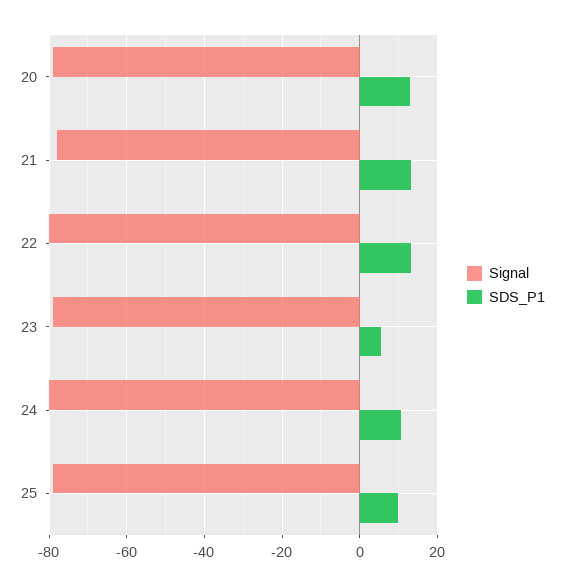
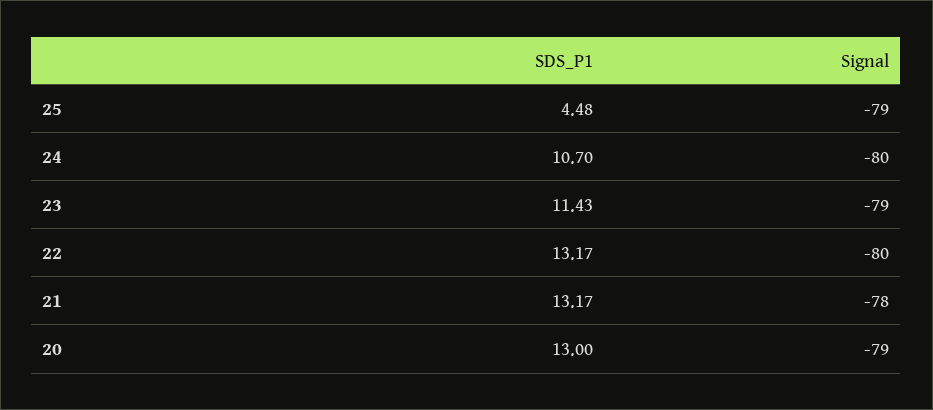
SDS_P1, 23: 6 -> 11.43
SDS_P1, 25: 10 -> 4.48

